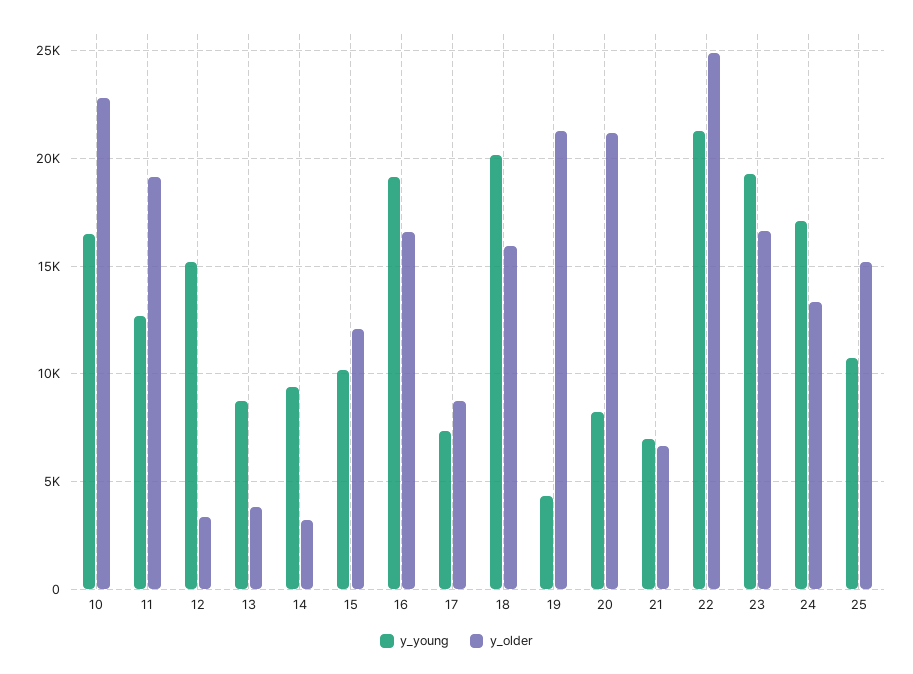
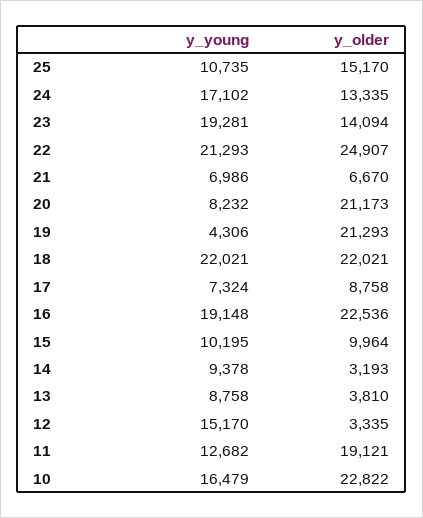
y_older, 15: 12000 -> 9964
y_older, 16: 16500 -> 22536
y_young, 18: 20000 -> 22021
y_older, 18: 16000 -> 22021
y_older, 23: 16500 -> 14094

